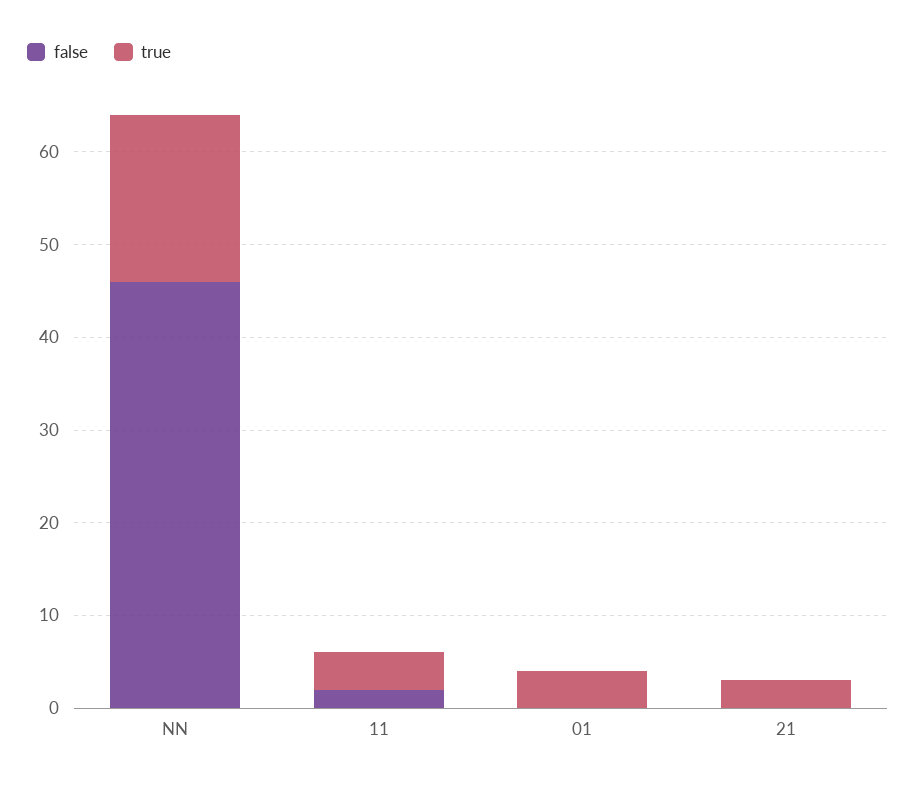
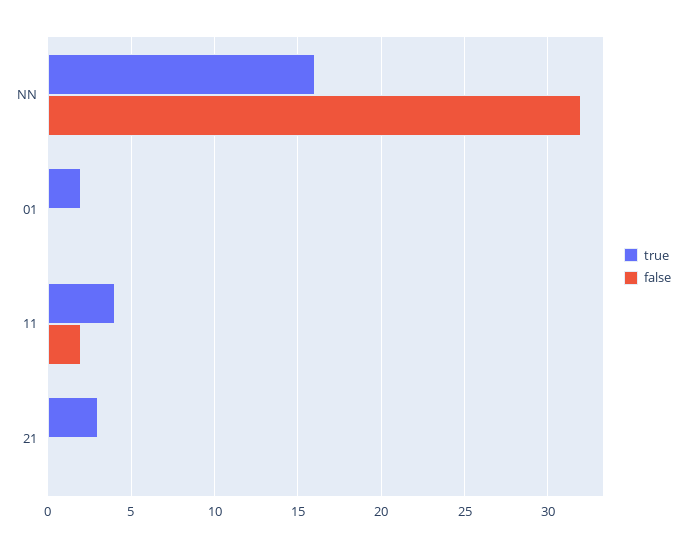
false, NN: 46 -> 32
true, NN: 18 -> 16
true, 01: 4 -> 2

